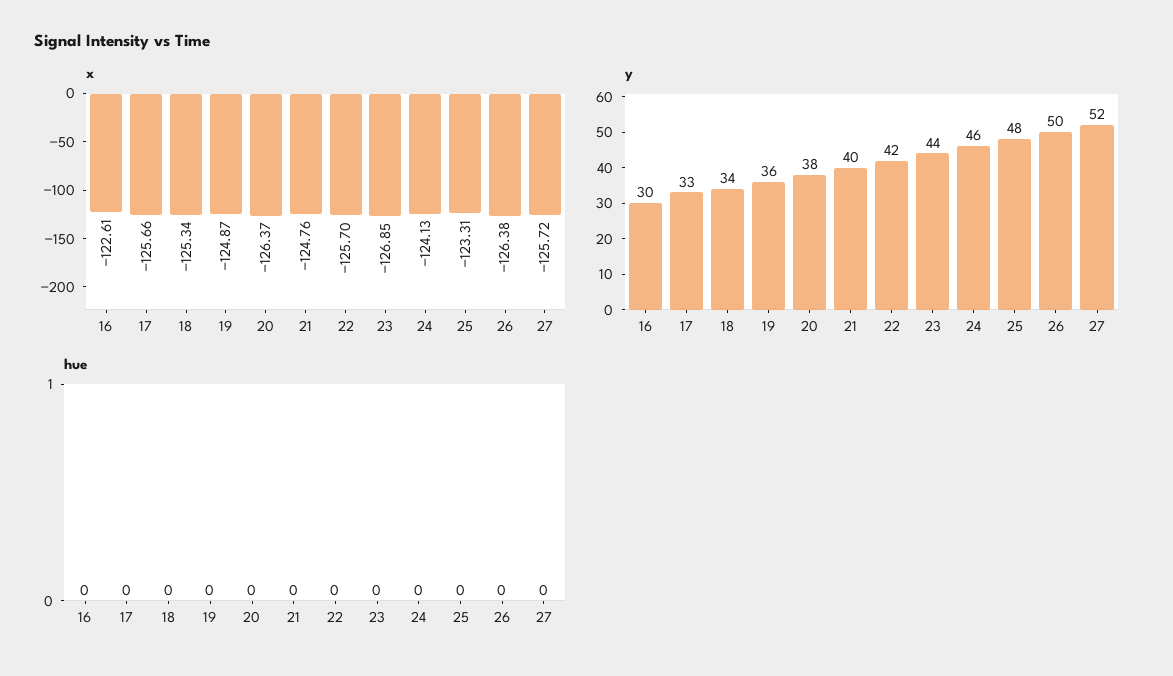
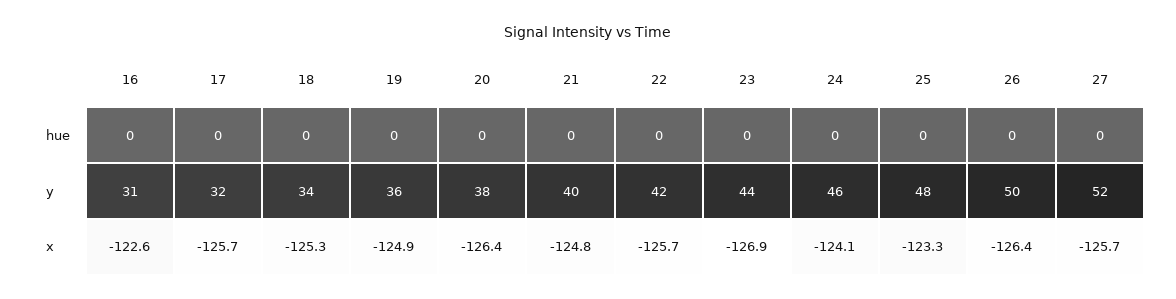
y, 16: 30 -> 31
y, 17: 33 -> 32

